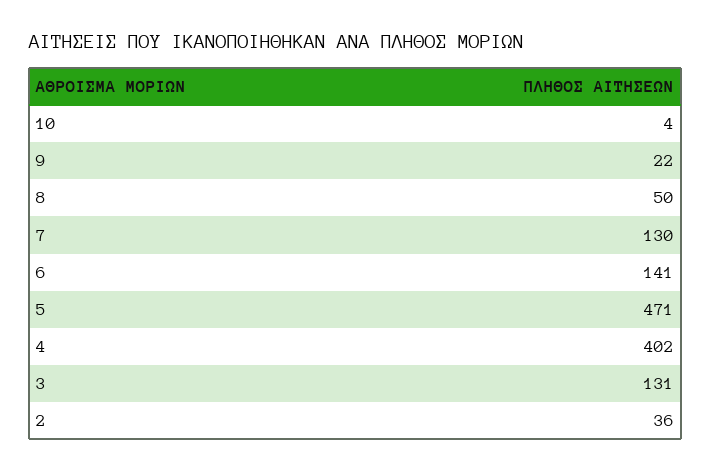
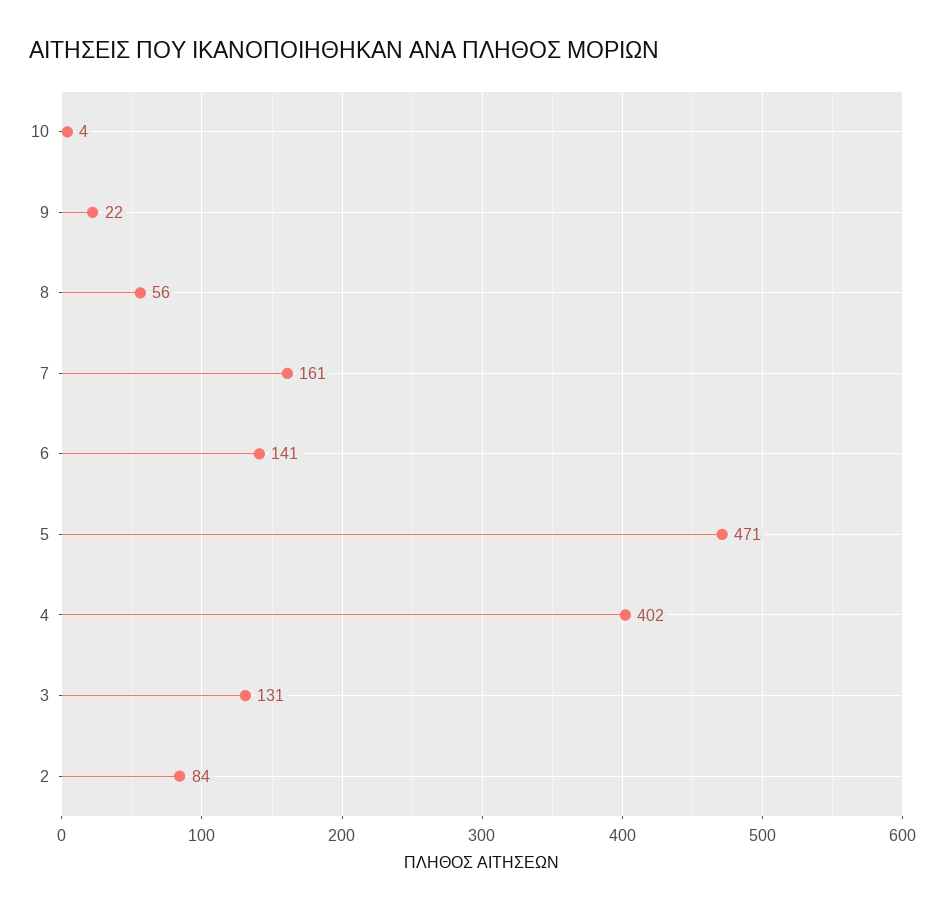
8: 50 -> 56
7: 130 -> 161
2: 36 -> 84

